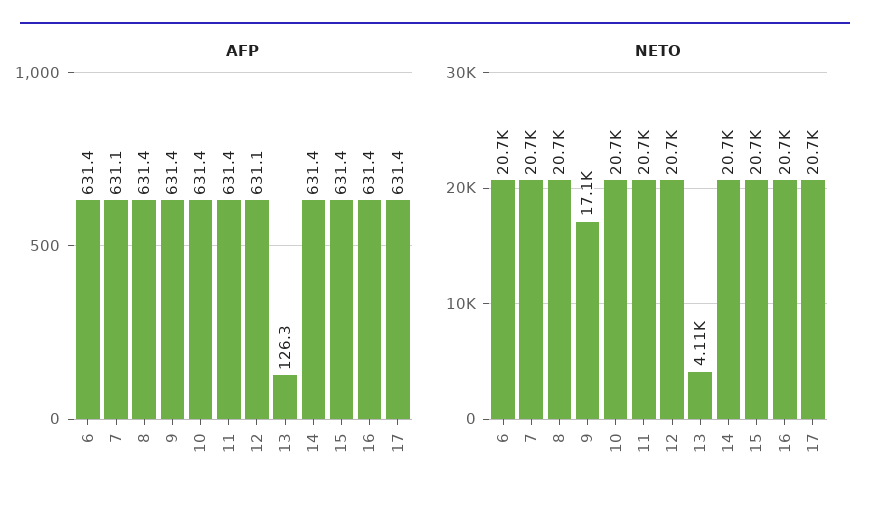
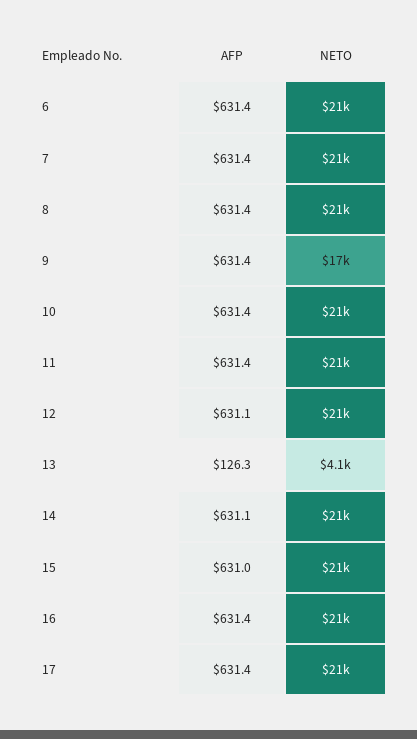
AFP, 7: 631.1 -> 631.4
AFP, 14: 631.4 -> 631.1
AFP, 15: 631.4 -> 631

